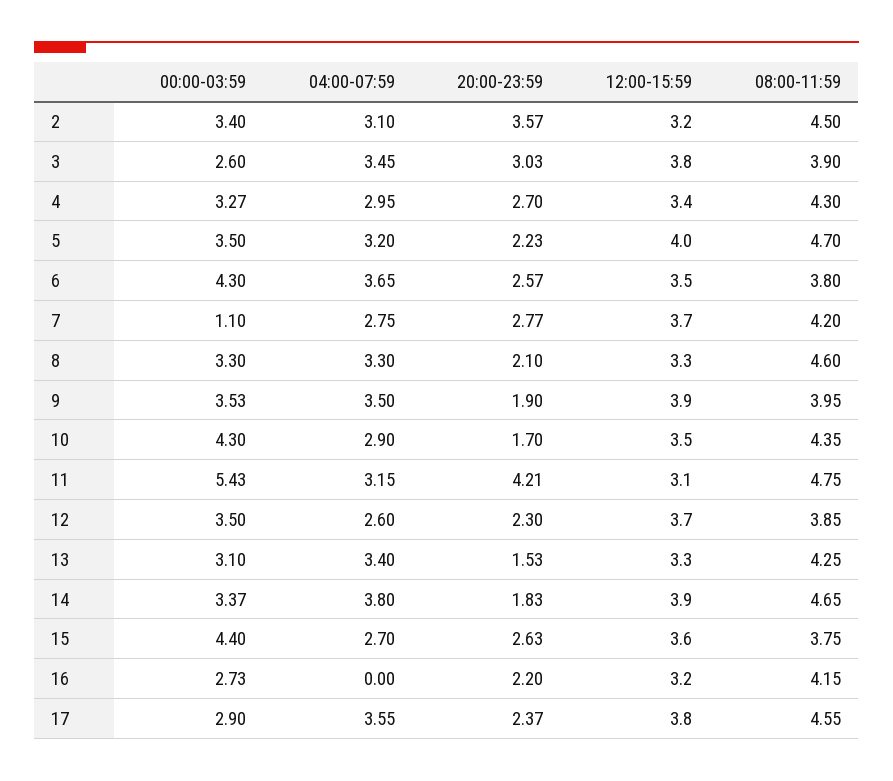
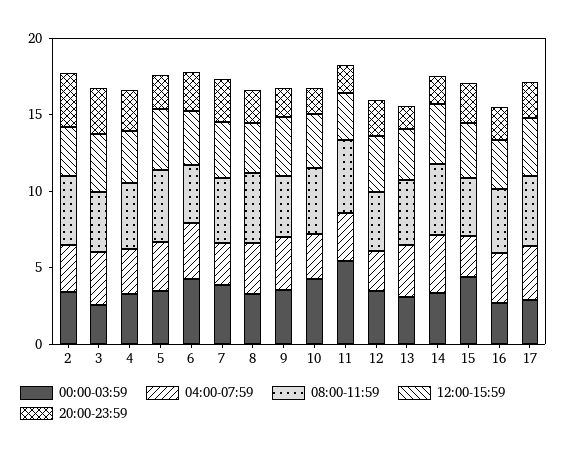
00:00-03:59, 7: 1.1 -> 4
20:00-23:59, 11: 4.21 -> 2
04:00-07:59, 16: 0 -> 3

